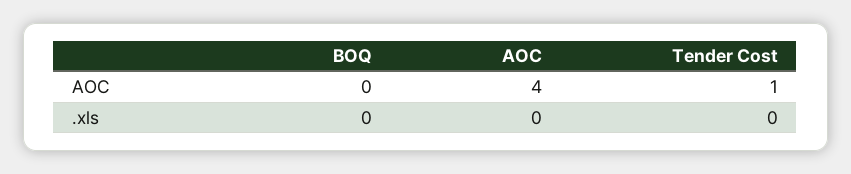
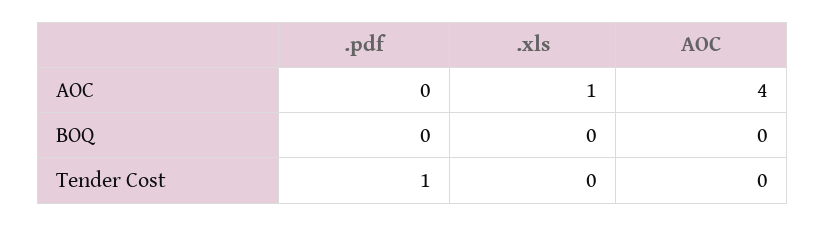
Tender Cost, AOC: 1 -> 0
AOC, .xls: 0 -> 1
AOC, .pdf: none -> 0
BOQ, .pdf: none -> 0
Tender Cost, .pdf: none -> 1

